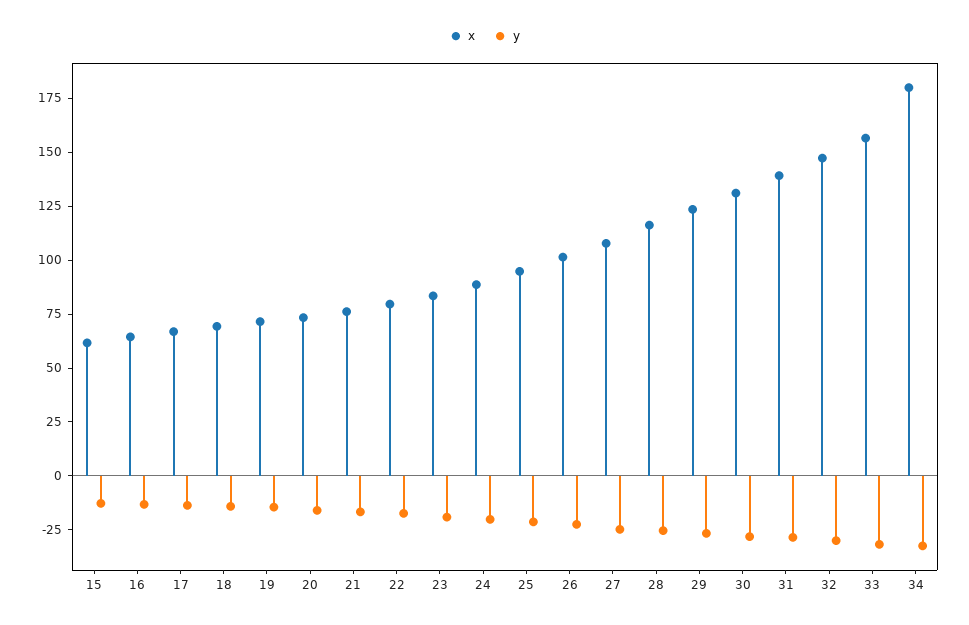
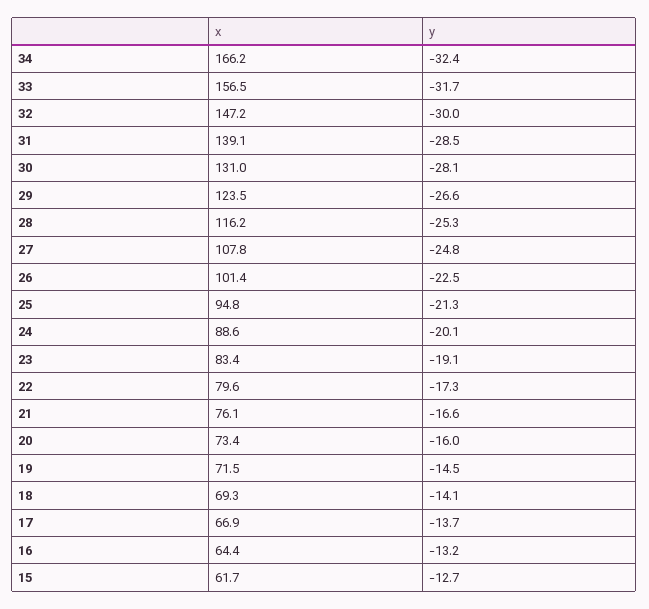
x, 34: 180 -> 166.2

